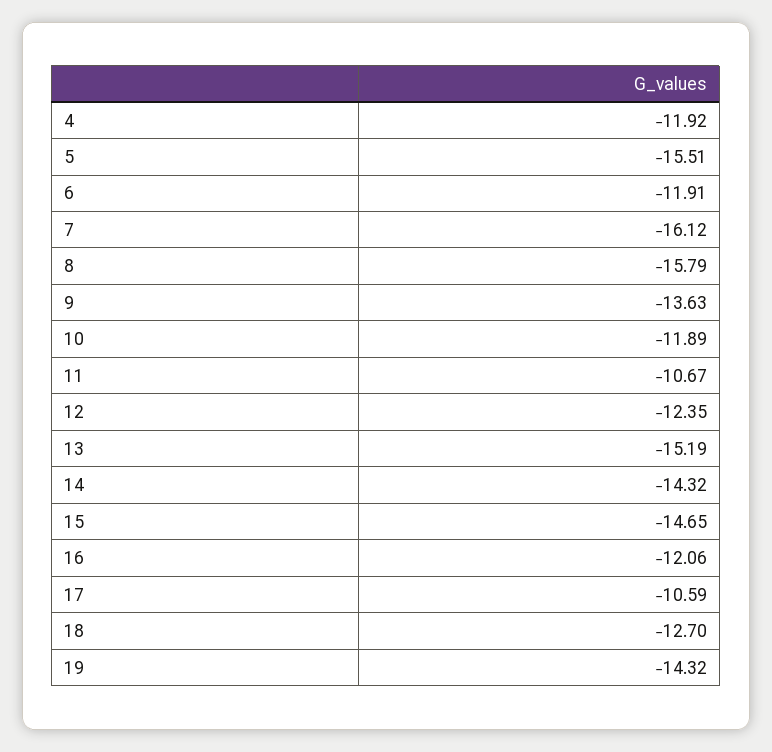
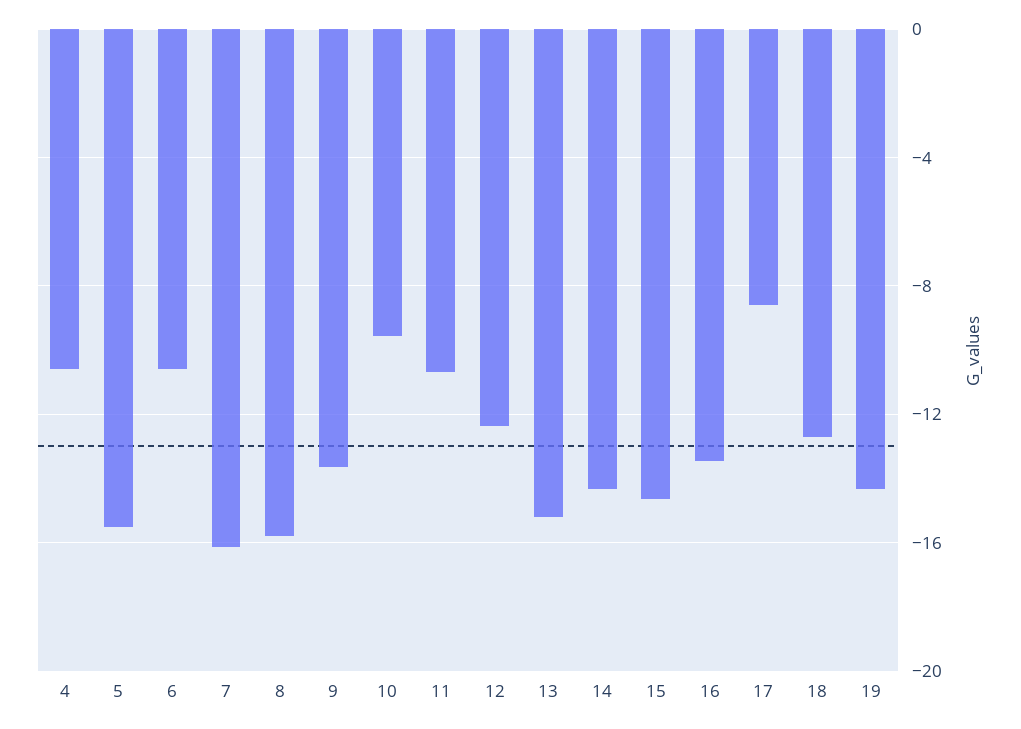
4: -11.92 -> -10.5
6: -11.91 -> -10.5
10: -11.89 -> -9.5
16: -12.06 -> -13.5
17: -10.59 -> -8.5

